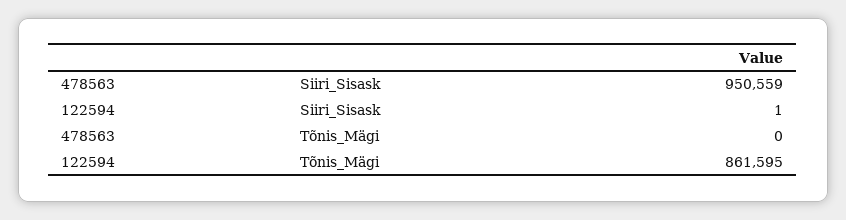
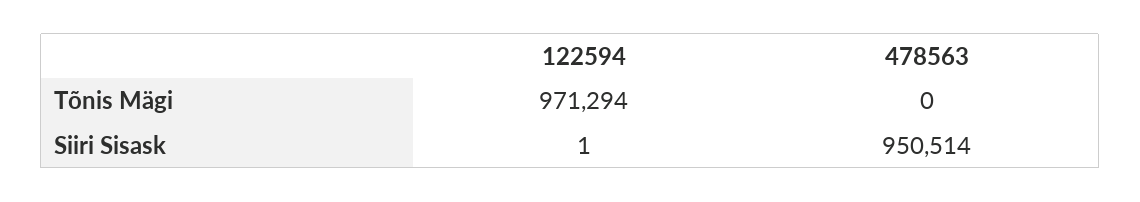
478563, Siiri_Sisask: 950559 -> 950514
122594, Tõnis_Mägi: 861595 -> 971294

